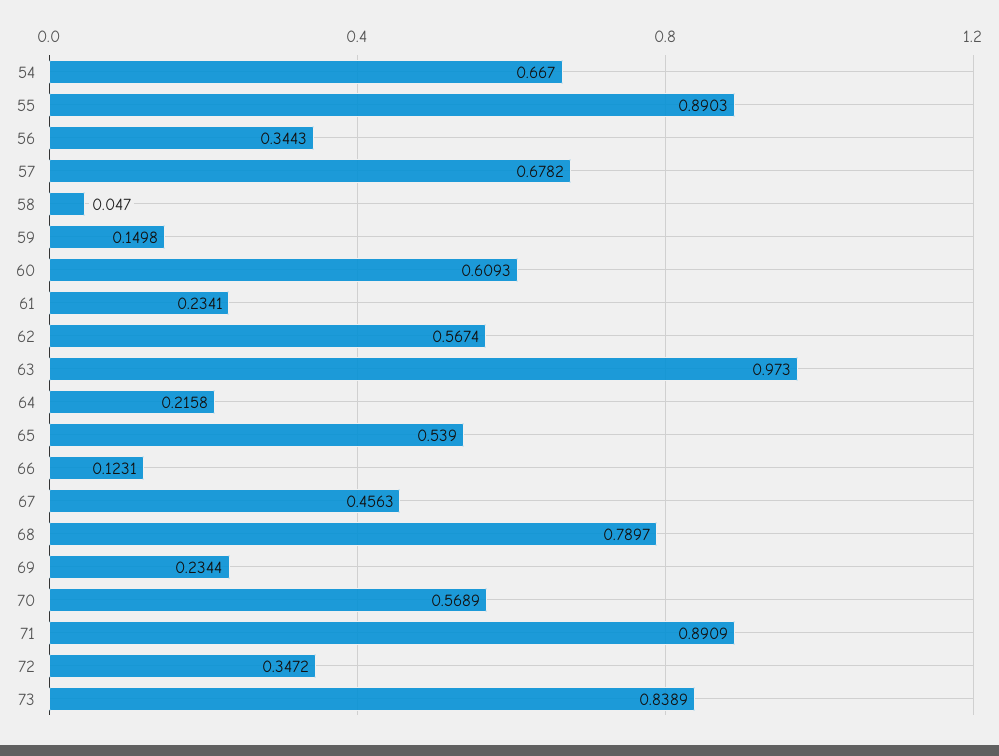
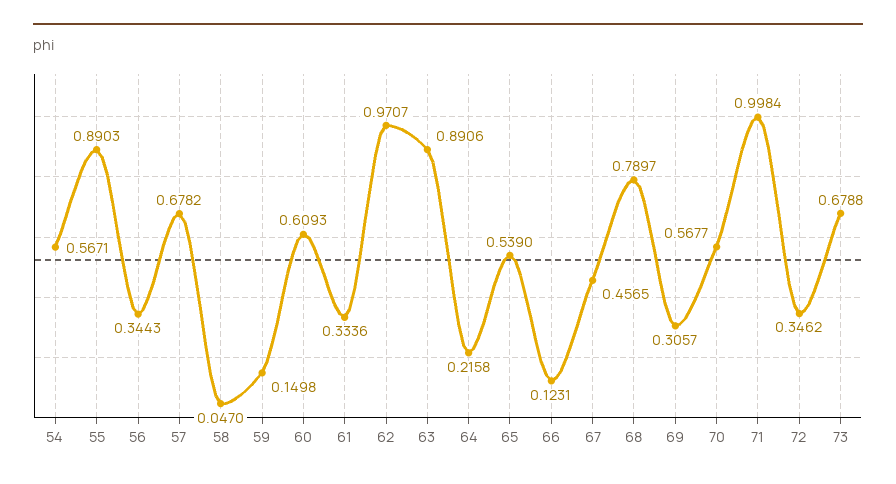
54: 0.667 -> 0.5671
61: 0.2341 -> 0.3336
62: 0.5674 -> 0.9707
63: 0.973 -> 0.8906
67: 0.4563 -> 0.4565
69: 0.2344 -> 0.3057
70: 0.5689 -> 0.5677
71: 0.8909 -> 0.9984
72: 0.3472 -> 0.3462
73: 0.8389 -> 0.6788

